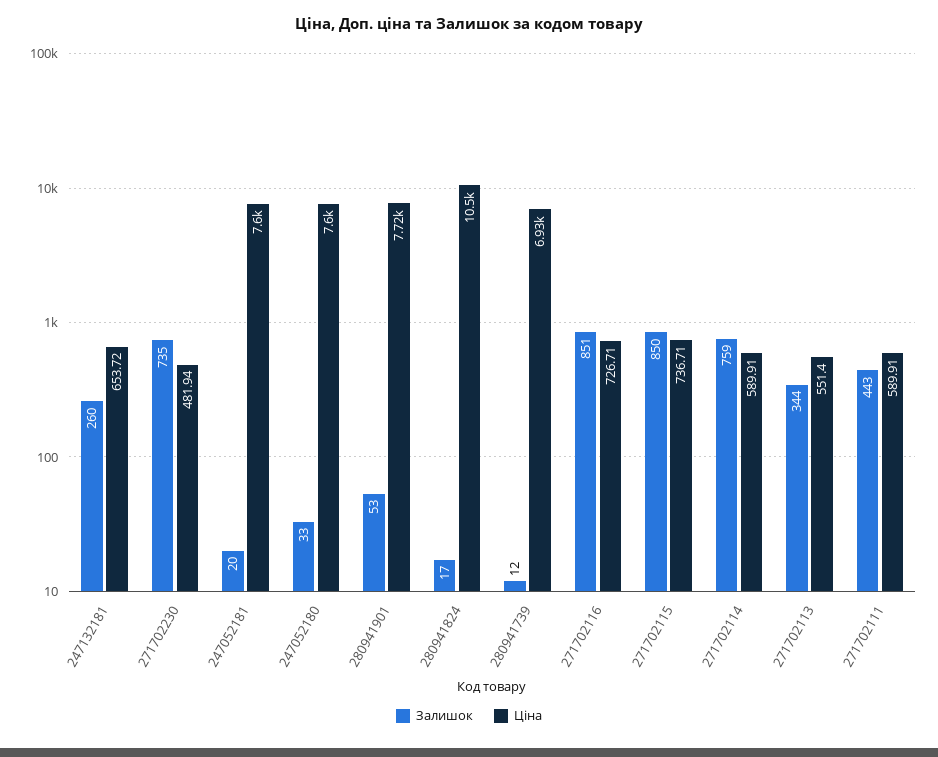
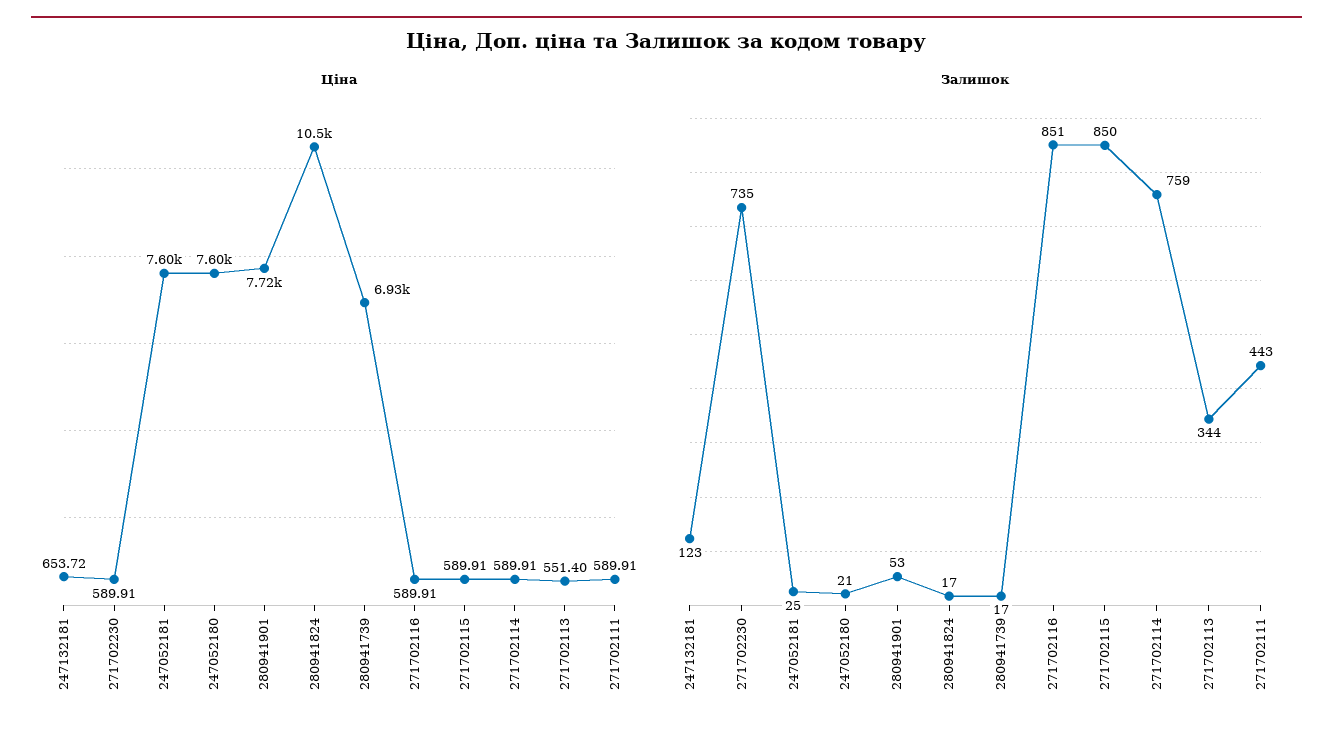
Залишок, 247132181: 260 -> 123
Ціна, 271702230: 481.94 -> 589.91
Залишок, 247052181: 20 -> 25
Залишок, 247052180: 33 -> 21
Залишок, 280941739: 12 -> 17
Ціна, 271702116: 726.71 -> 589.91
Ціна, 271702115: 736.71 -> 589.91

